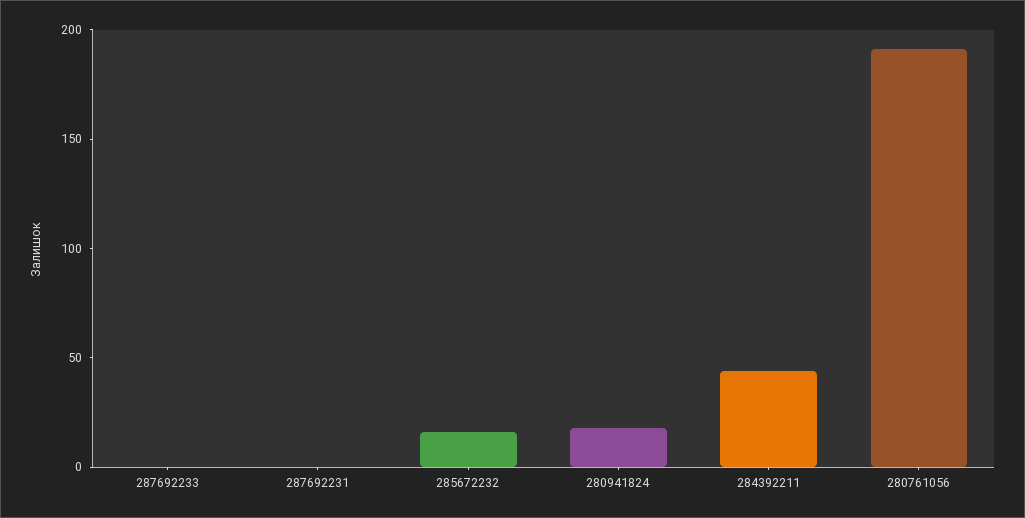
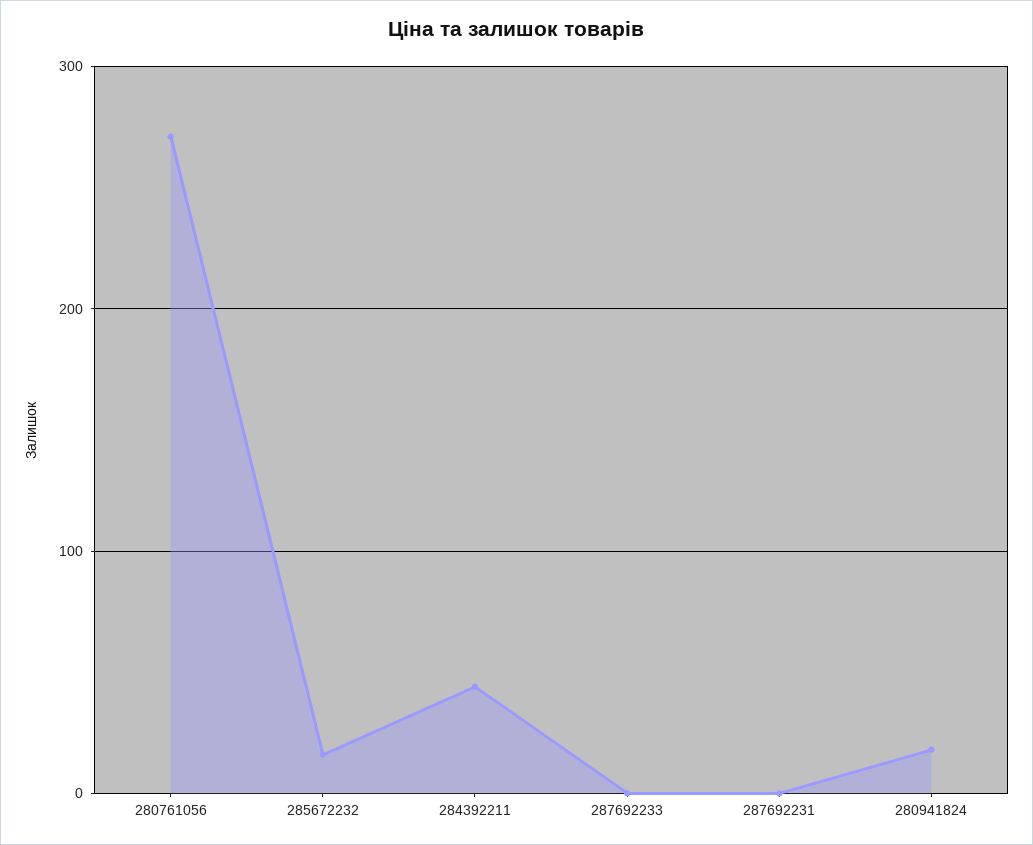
280761056: 190 -> 270

